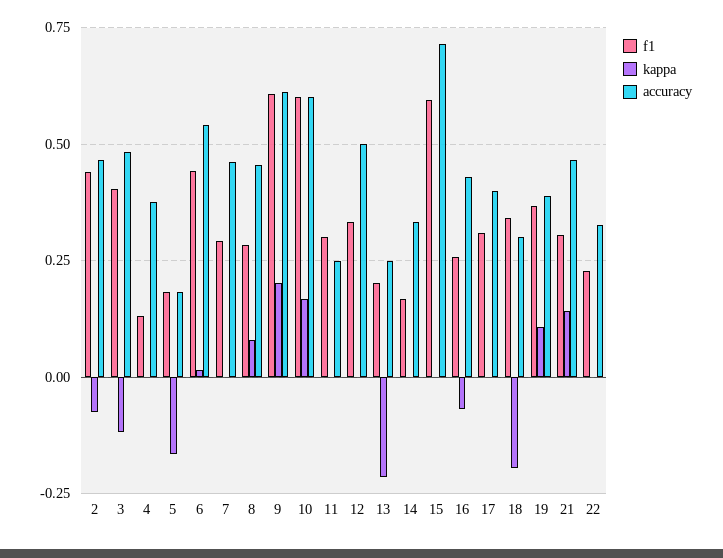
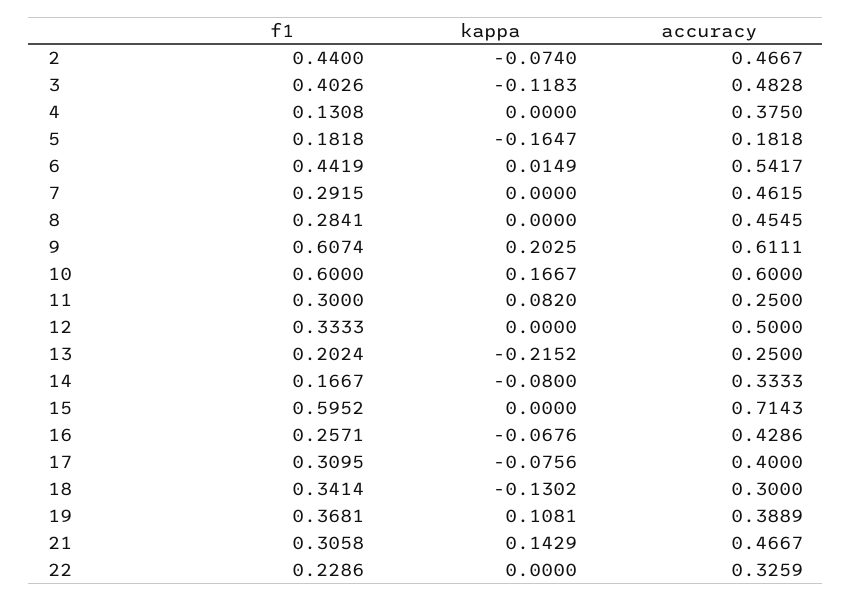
kappa, 8: 0.075 -> 0
kappa, 11: 0 -> 0.082
kappa, 14: 0 -> -0.08
kappa, 17: 0 -> -0.0756
kappa, 18: -0.2 -> -0.1302

